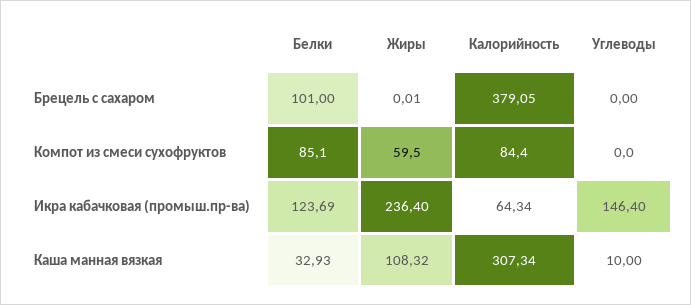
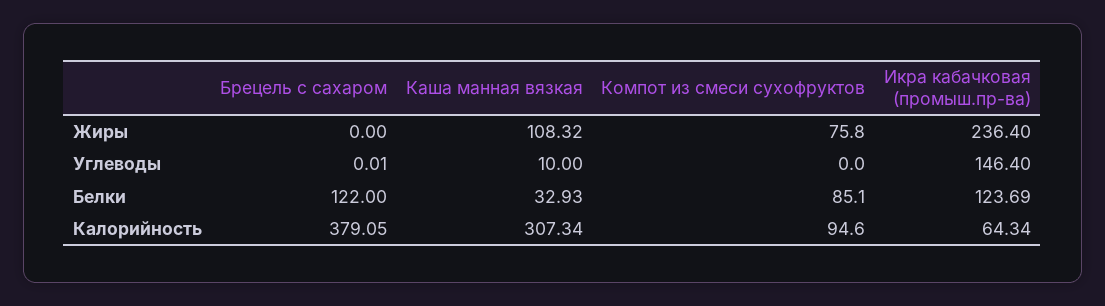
Белки, Брецель с сахаром: 101 -> 122
Жиры, Брецель с сахаром: 0.01 -> 0
Углеводы, Брецель с сахаром: 0 -> 0.01
Жиры, Компот из смеси сухофруктов: 59.5 -> 75.8
Калорийность, Компот из смеси сухофруктов: 84.4 -> 94.6

